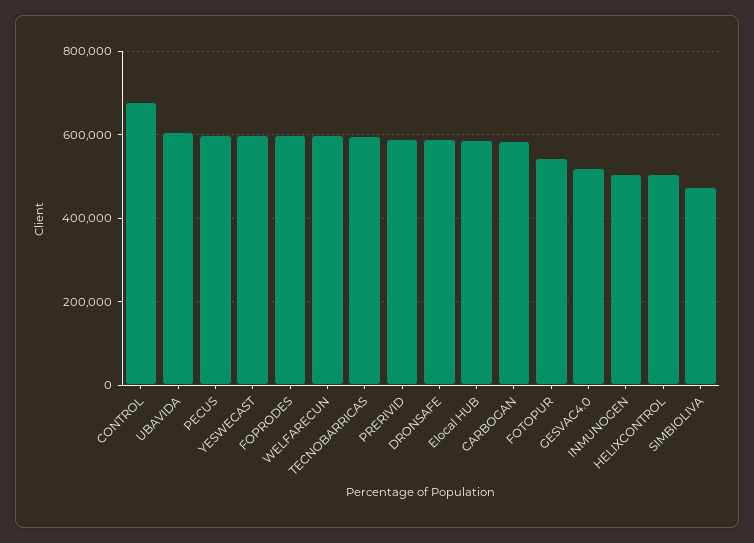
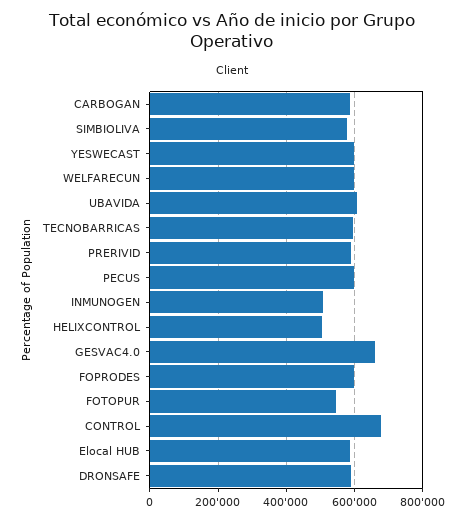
GESVAC4.0: 520000 -> 660000
SIMBIOLIVA: 480000 -> 580000

